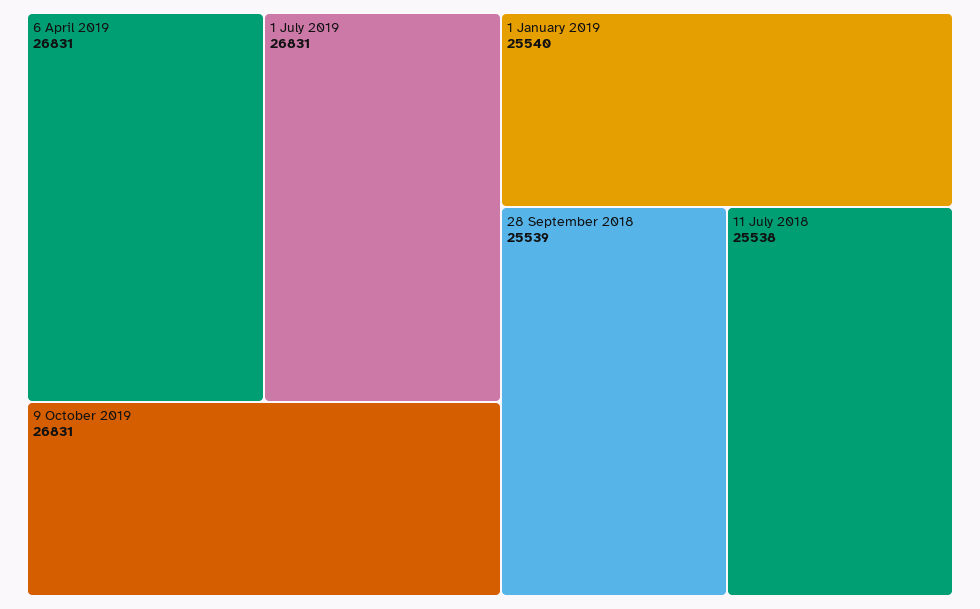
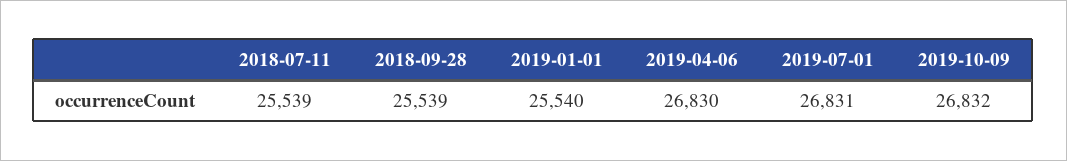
6 April 2019: 26831 -> 26830
9 October 2019: 26831 -> 26832
11 July 2018: 25538 -> 25539

